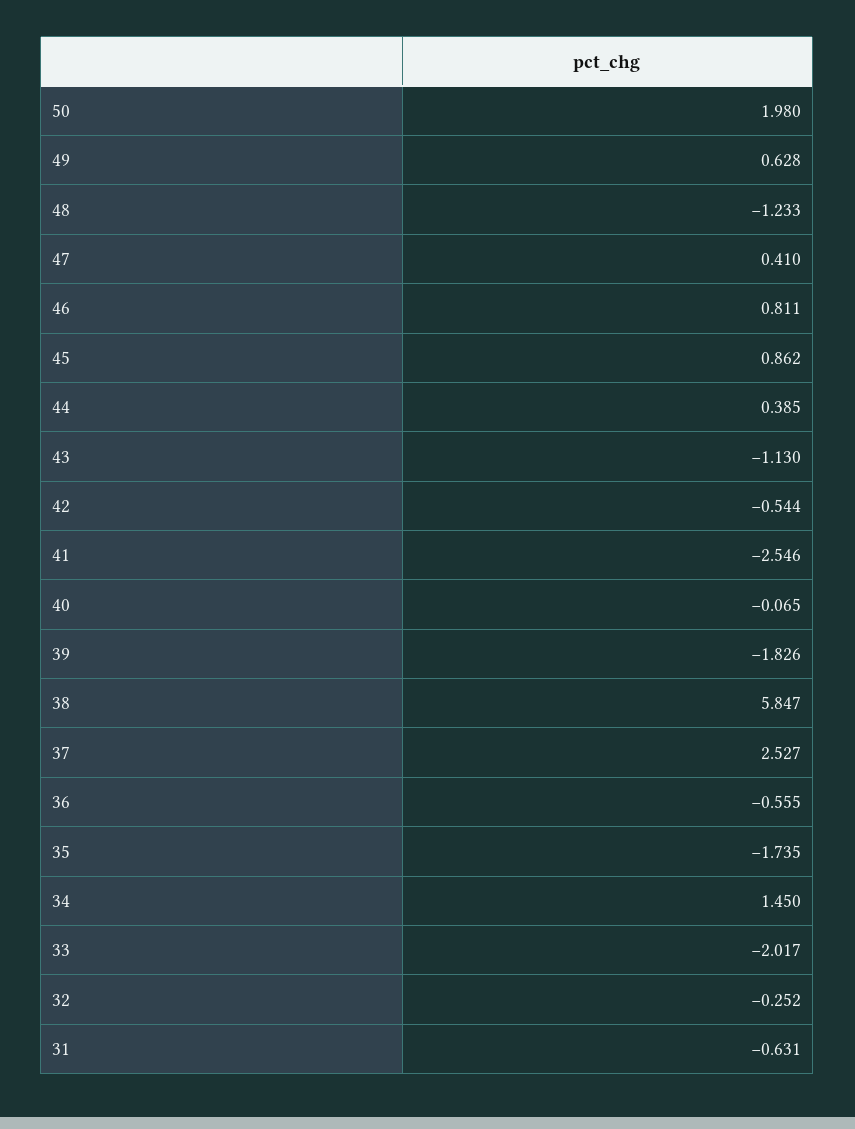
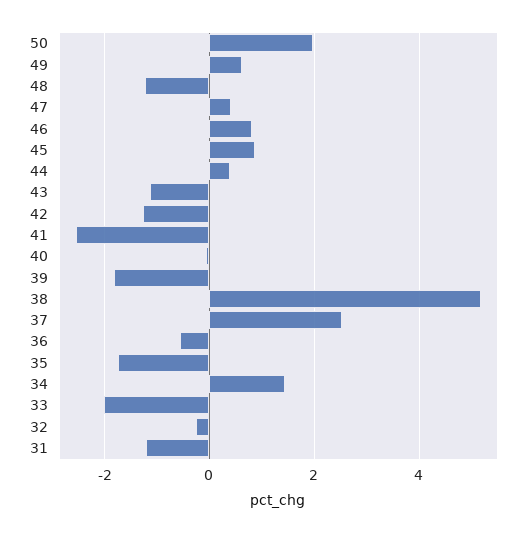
42: -0.544 -> -1.2
38: 5.847 -> 5.2
31: -0.631 -> -1.2

